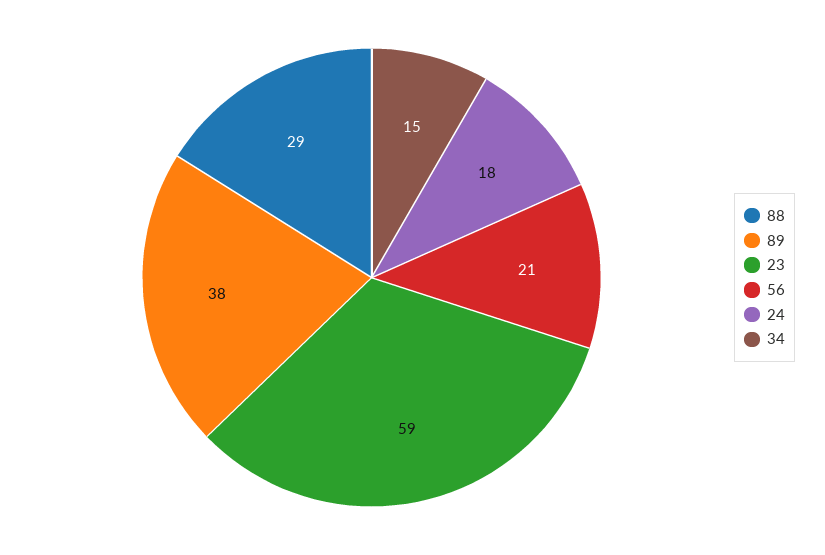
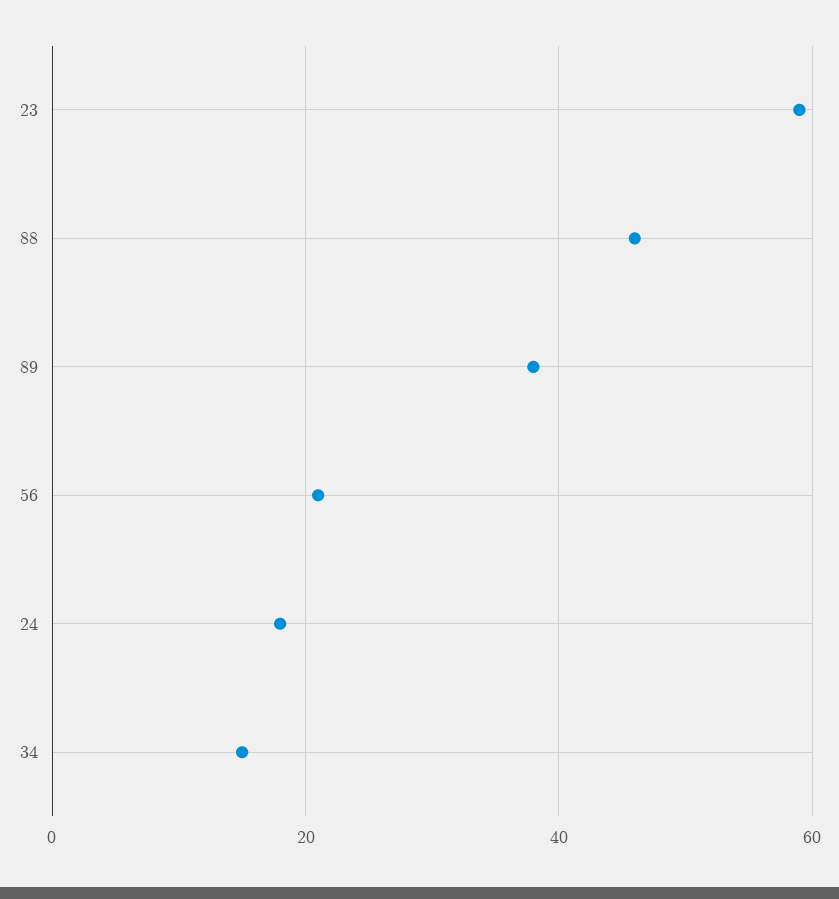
88: 29 -> 45

